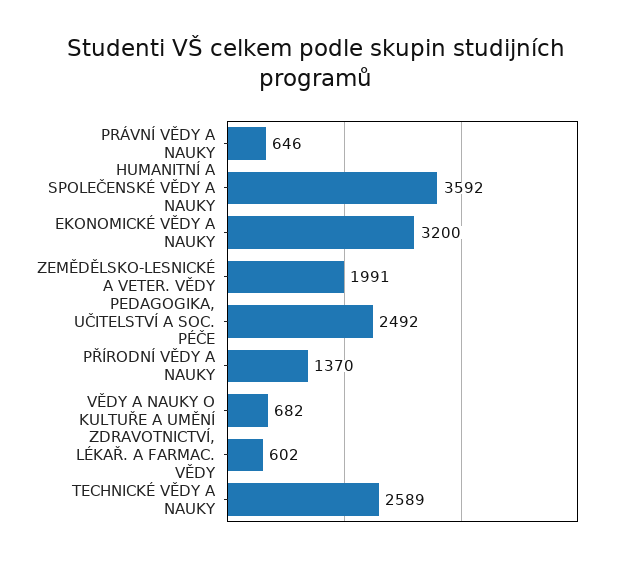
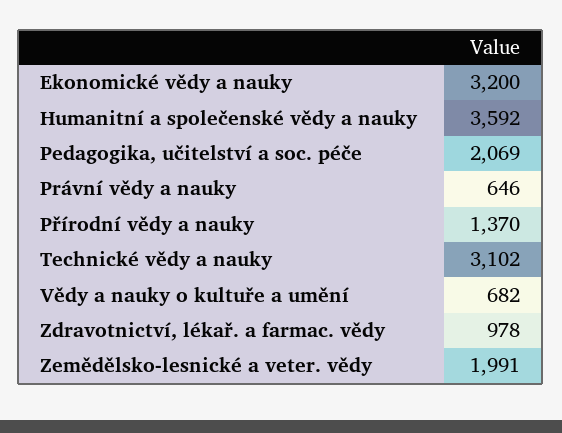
PEDAGOGIKA, UČITELSTVÍ A SOC. PÉČE: 2492 -> 2069
ZDRAVOTNICTVÍ, LÉKAŘ. A FARMAC. VĚDY: 602 -> 978
TECHNICKÉ VĚDY A NAUKY: 2589 -> 3102

